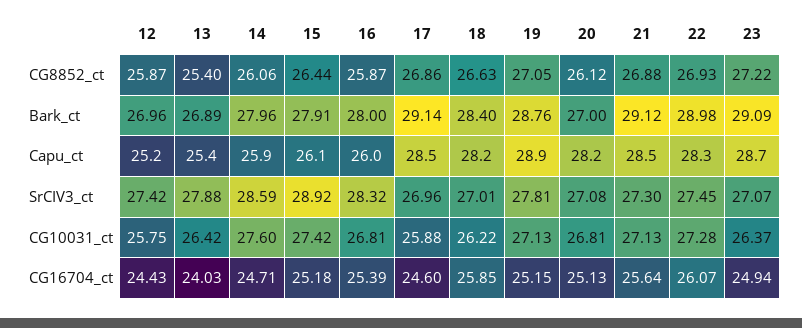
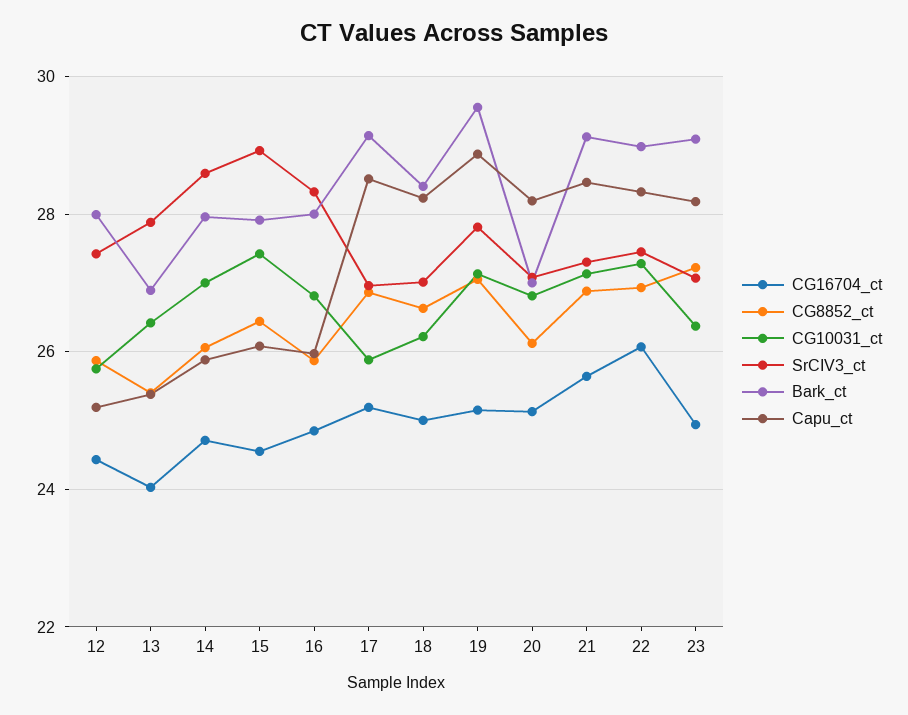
Bark_ct, 12: 26.96 -> 28
Bark_ct, 19: 28.76 -> 29.6
Capu_ct, 23: 28.7 -> 28.2
CG10031_ct, 14: 27.6 -> 27
CG16704_ct, 15: 25.18 -> 24.6
CG16704_ct, 16: 25.39 -> 24.8
CG16704_ct, 17: 24.6 -> 25.2
CG16704_ct, 18: 25.85 -> 25

